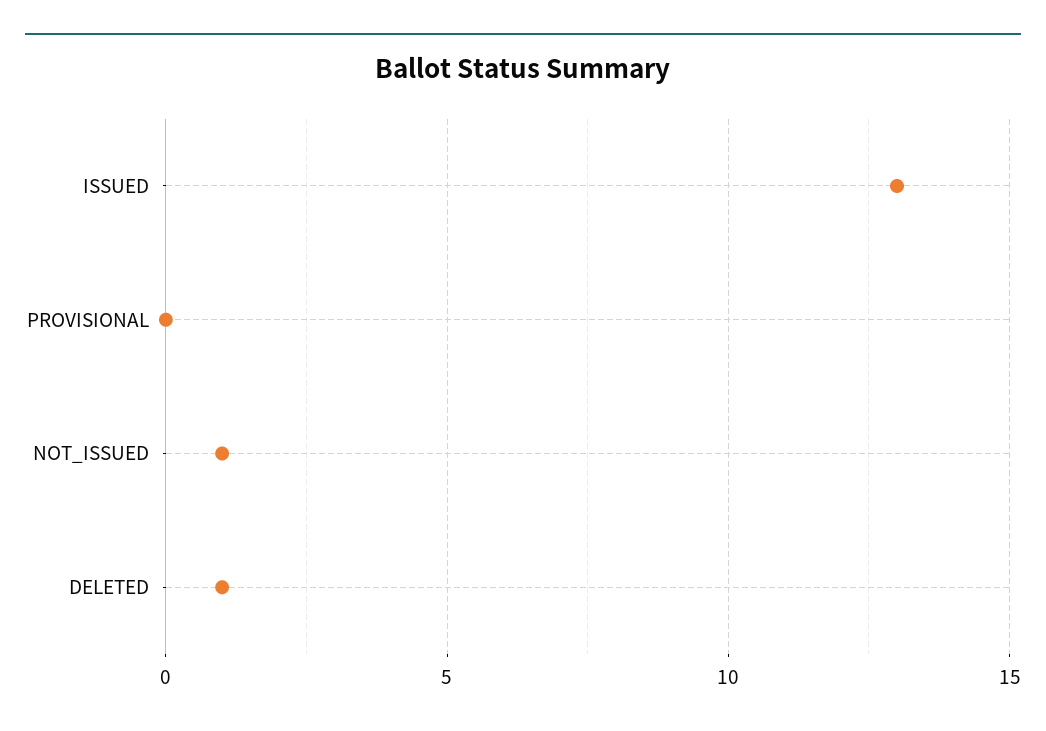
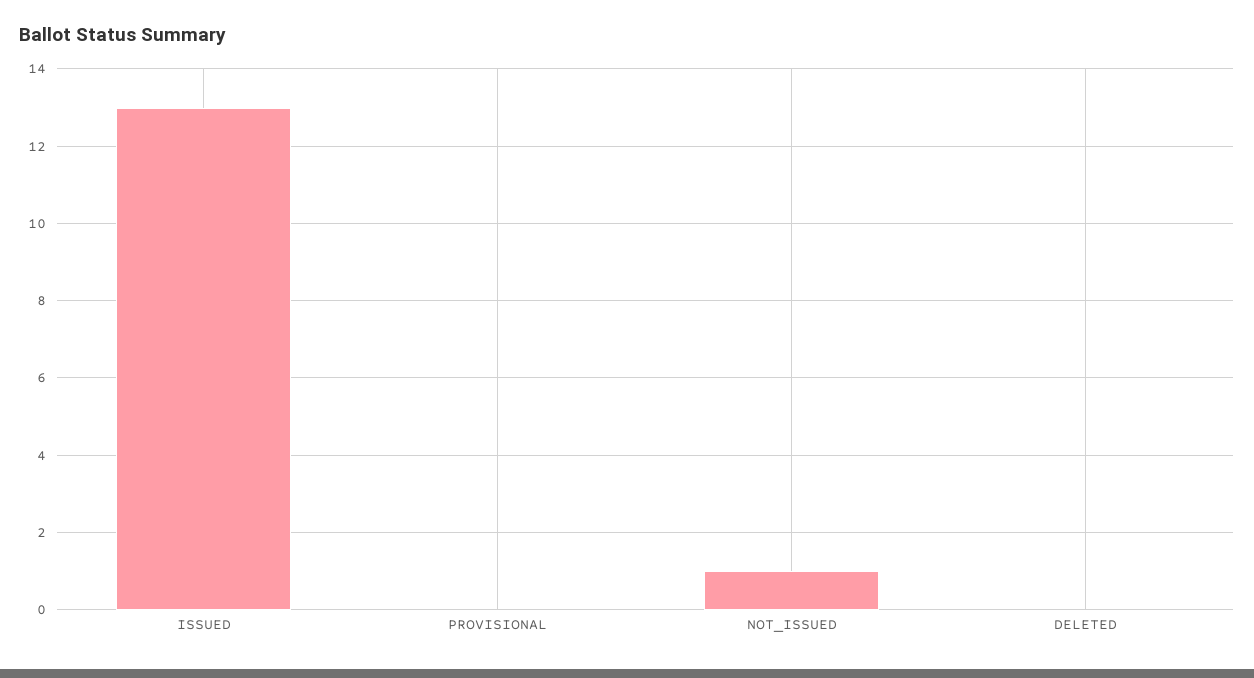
DELETED: 1 -> 0

